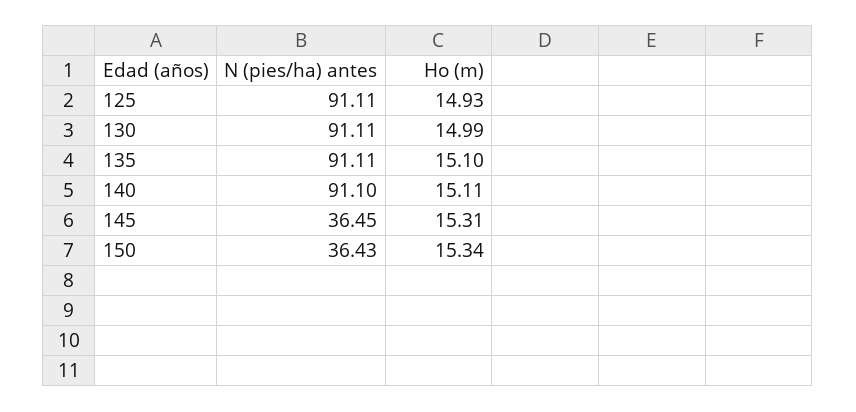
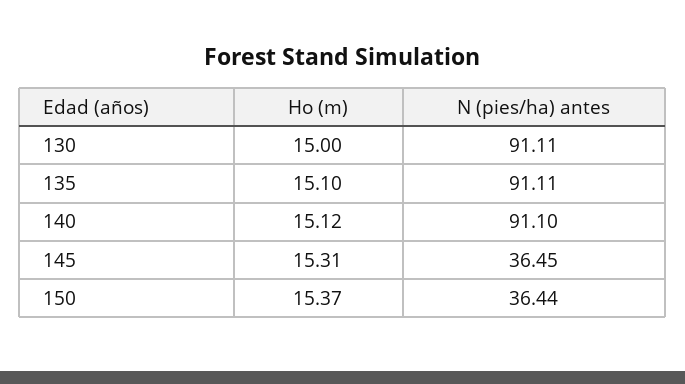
N (pies/ha) antes, 125: 91.11 -> none
Ho (m), 125: 14.93 -> none
Ho (m), 130: 14.99 -> 15
Ho (m), 140: 15.11 -> 15.12
N (pies/ha) antes, 150: 36.43 -> 36.44
Ho (m), 150: 15.34 -> 15.37

